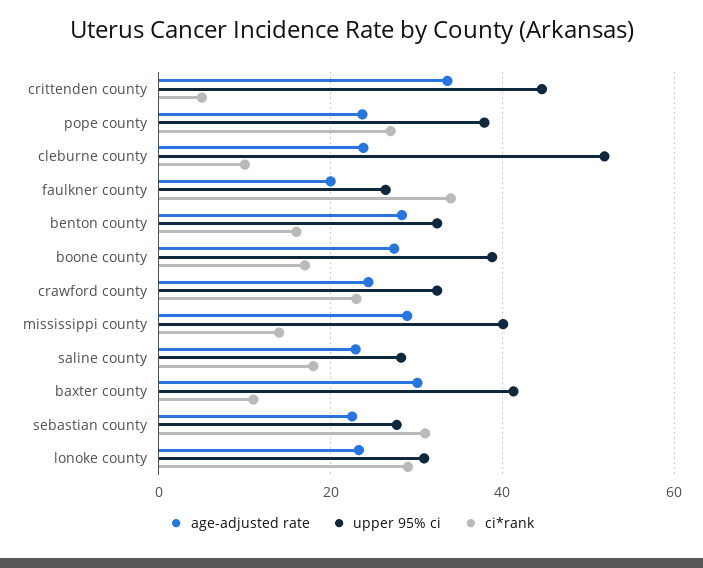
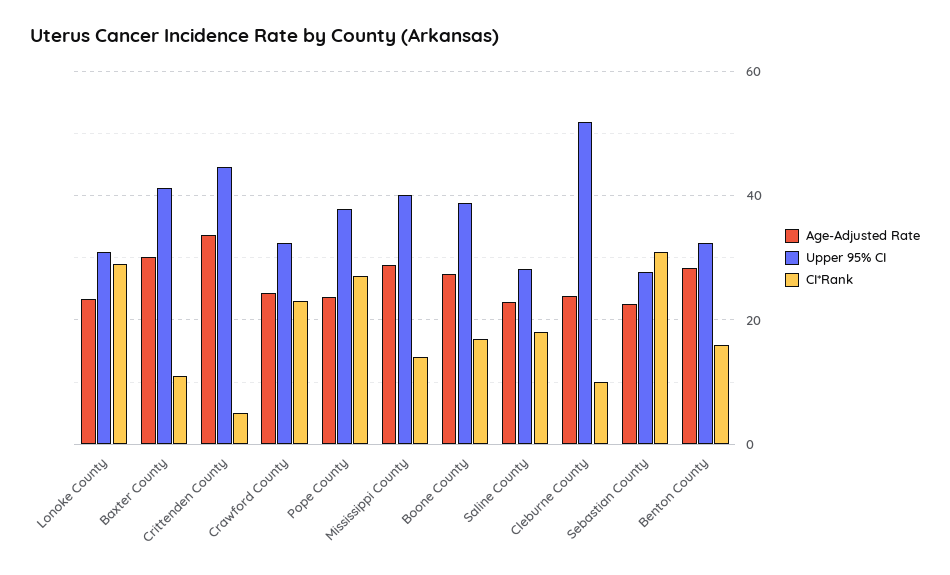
age-adjusted rate, faulkner county: 20 -> none
upper 95% ci, faulkner county: 26 -> none
ci*rank, faulkner county: 34 -> none

